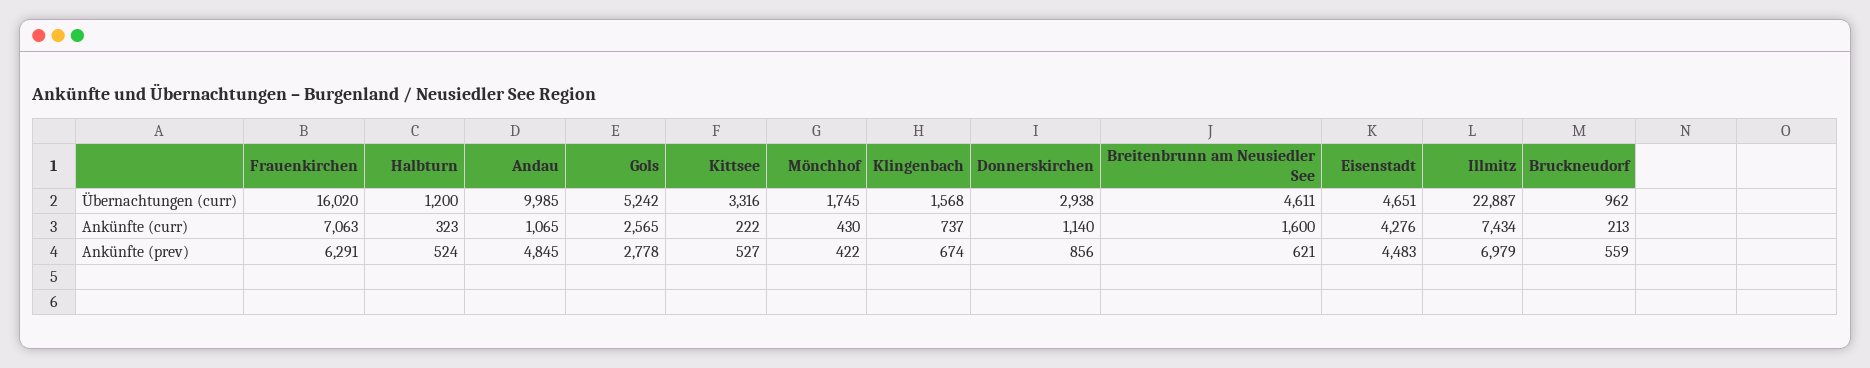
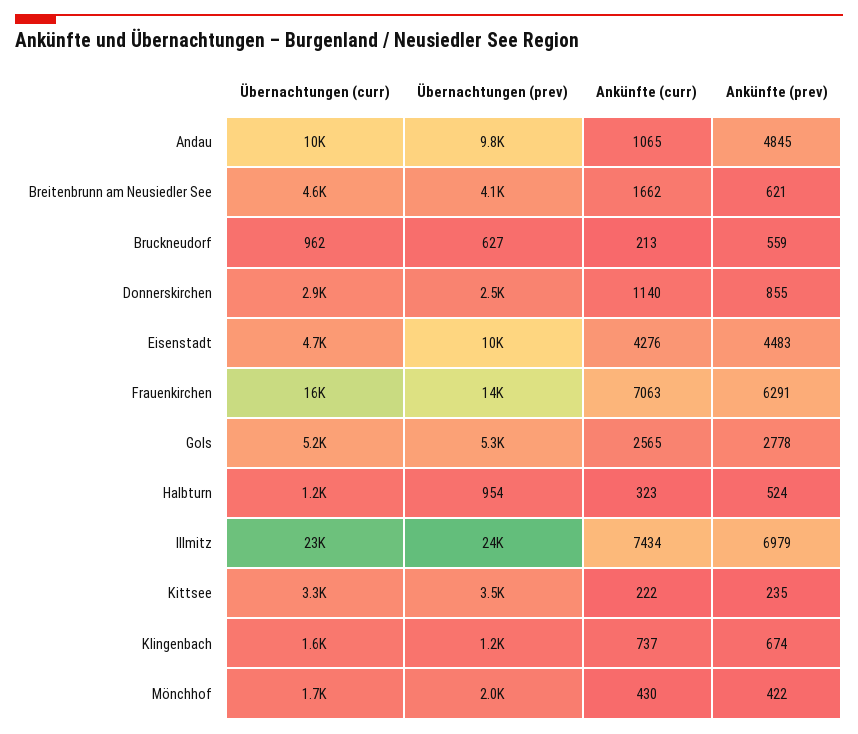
Breitenbrunn am Neusiedler See, Ankünfte (curr): 1600 -> 1662
Kittsee, Ankünfte (prev): 527 -> 235
Donnerskirchen, Ankünfte (prev): 856 -> 855
Andau, Übernachtungen (prev): none -> 9800
Breitenbrunn am Neusiedler See, Übernachtungen (prev): none -> 4100
Bruckneudorf, Übernachtungen (prev): none -> 627
Donnerskirchen, Übernachtungen (prev): none -> 2500
Eisenstadt, Übernachtungen (prev): none -> 10000
Frauenkirchen, Übernachtungen (prev): none -> 14000
Gols, Übernachtungen (prev): none -> 5300
Halbturn, Übernachtungen (prev): none -> 954
Illmitz, Übernachtungen (prev): none -> 24000
Kittsee, Übernachtungen (prev): none -> 3500
Klingenbach, Übernachtungen (prev): none -> 1200
Mönchhof, Übernachtungen (prev): none -> 2000

